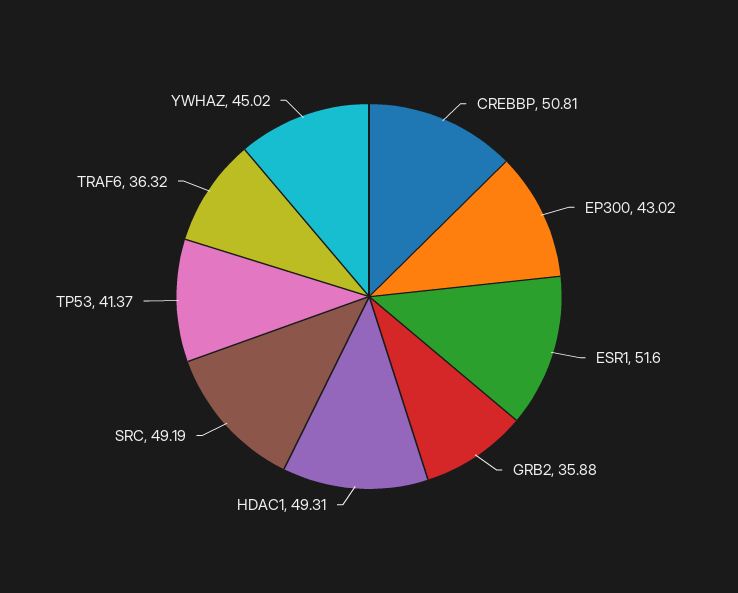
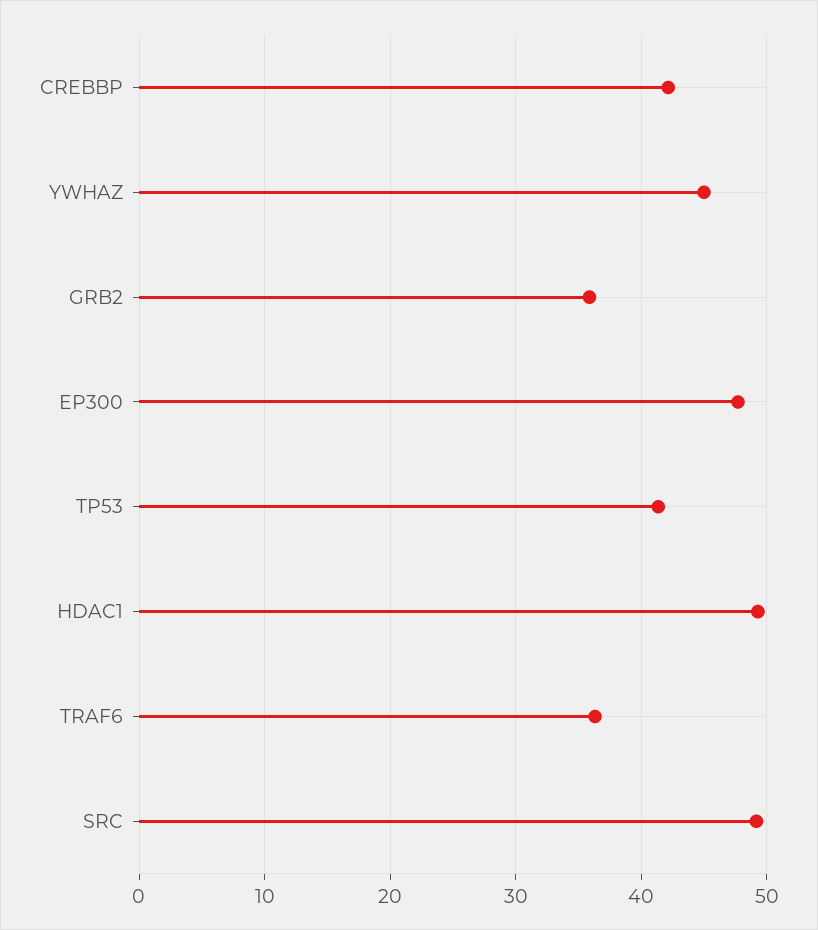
CREBBP: 50.81 -> 42
EP300: 43.02 -> 48
ESR1: 51.6 -> none

